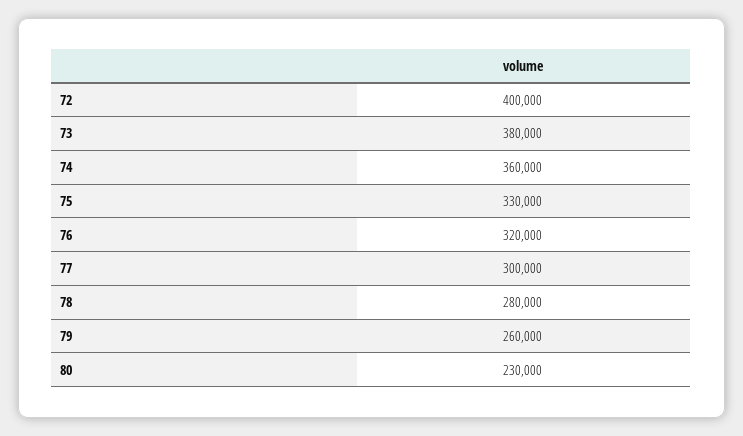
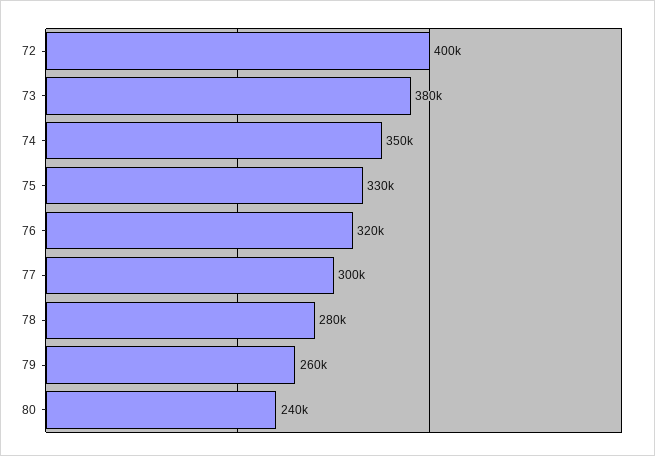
74: 360000 -> 350000
80: 230000 -> 240000

